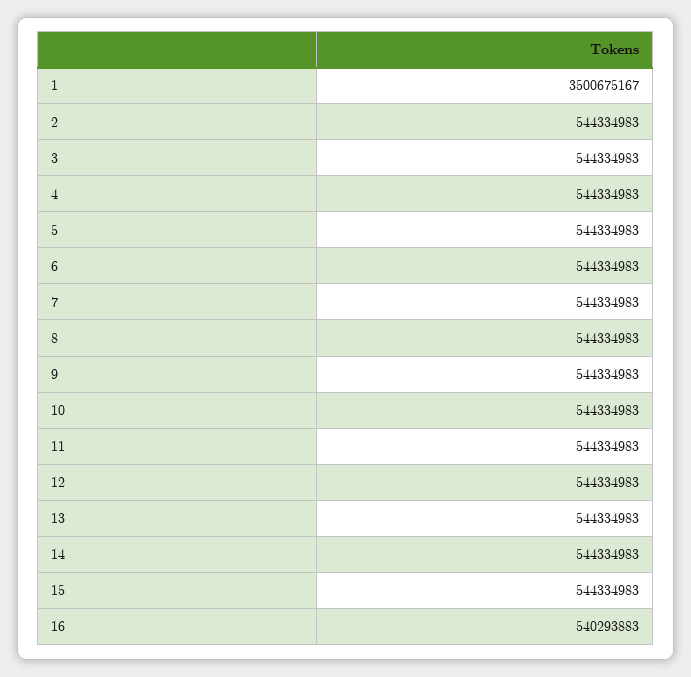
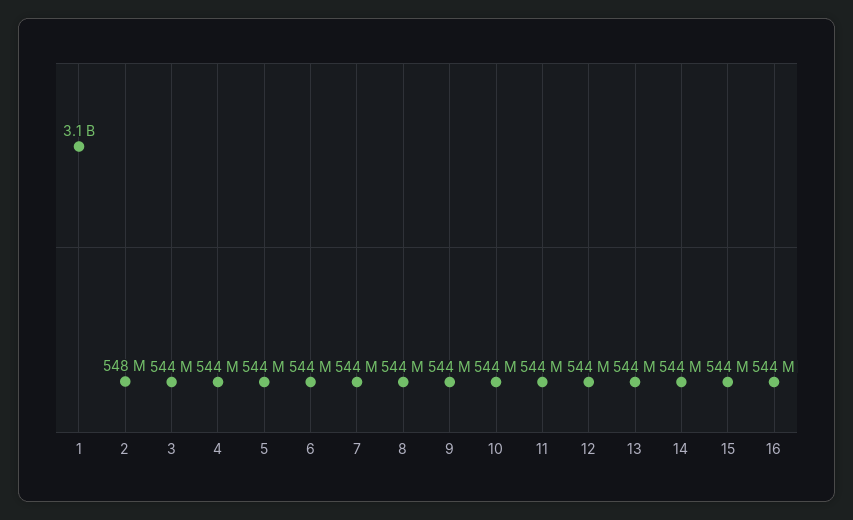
1: 3500675167 -> 3100000000
2: 544334983 -> 548000000
16: 540293883 -> 544000000

